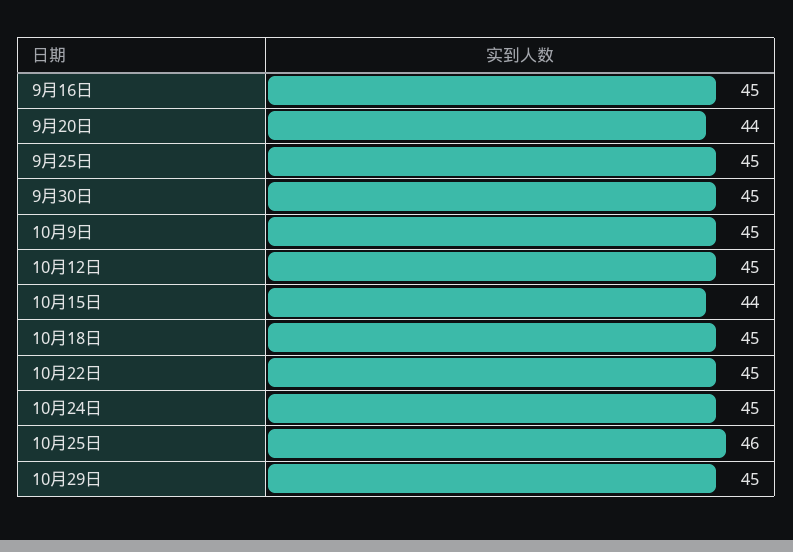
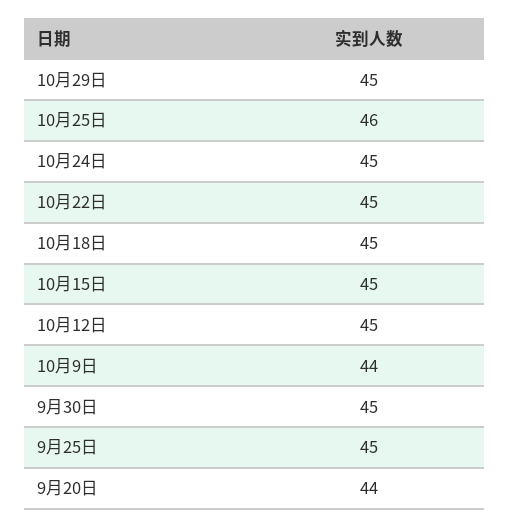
9月16日: 45 -> none
10月9日: 45 -> 44
10月15日: 44 -> 45

